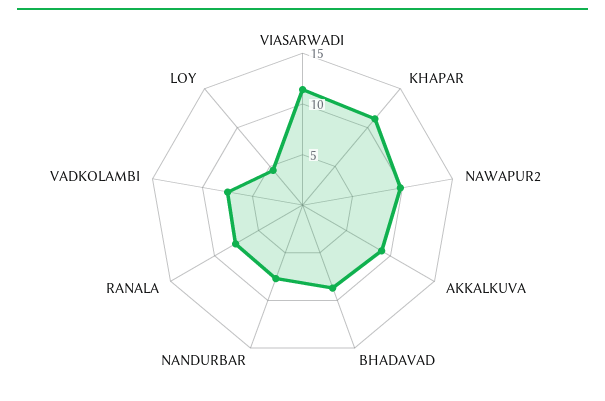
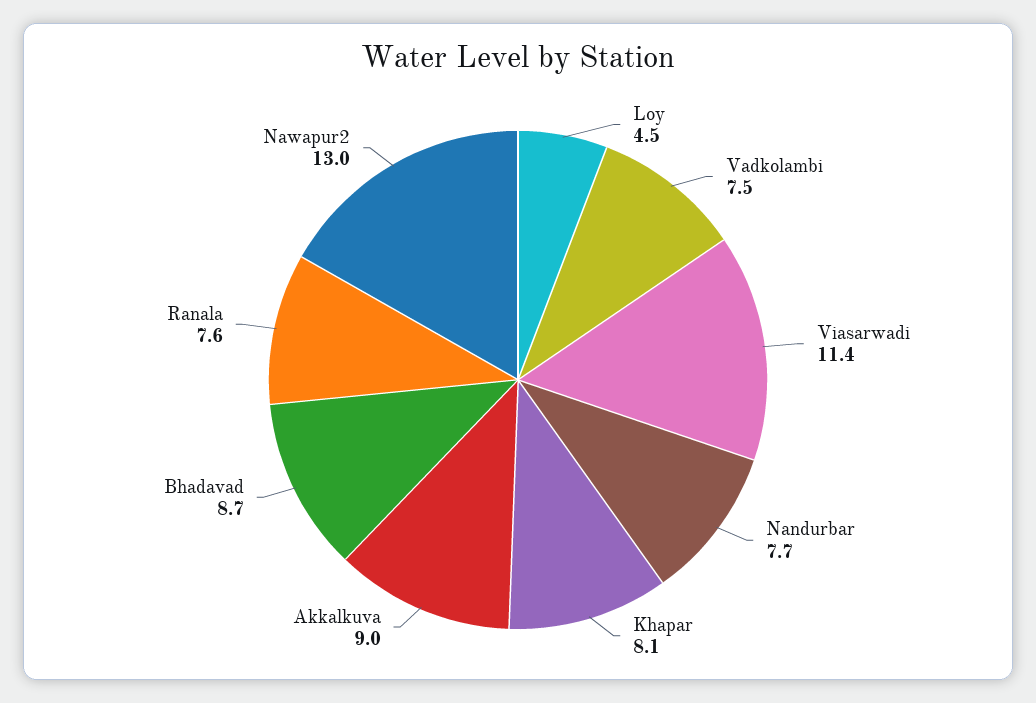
KHAPAR: 11 -> 8.1
NAWAPUR2: 10 -> 13

